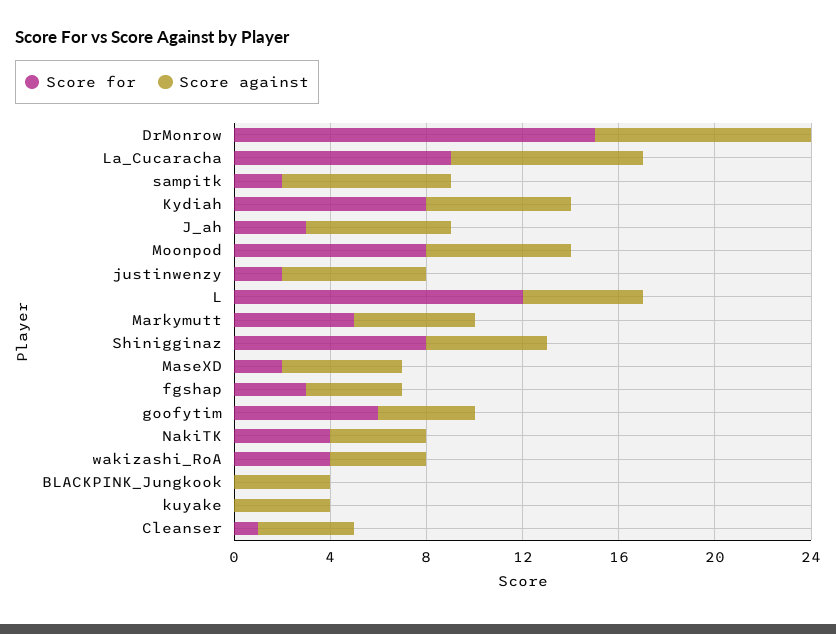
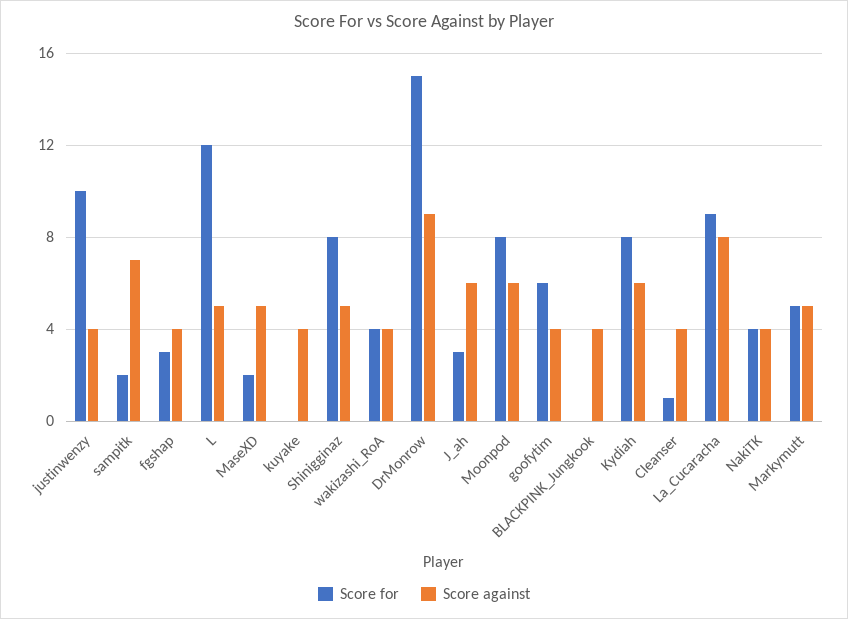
Score for, justinwenzy: 2 -> 10
Score against, justinwenzy: 6 -> 4

